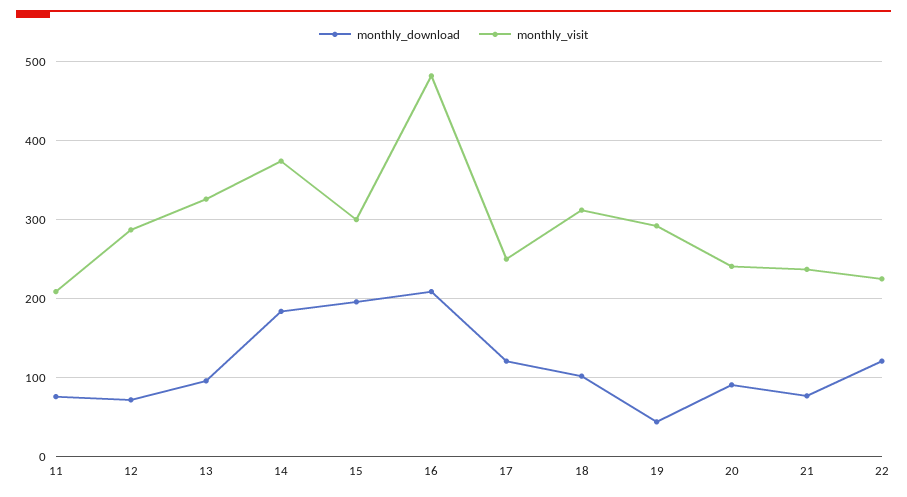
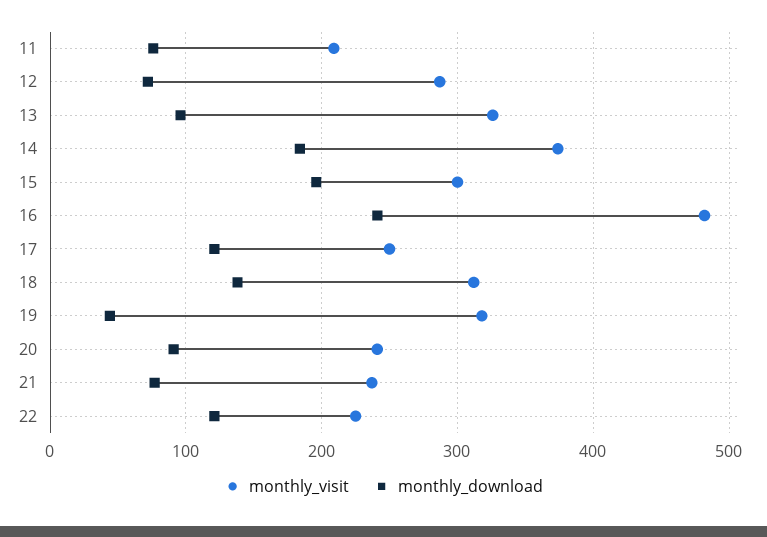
monthly_download, 16: 210 -> 240
monthly_download, 18: 100 -> 140
monthly_visit, 19: 290 -> 320

